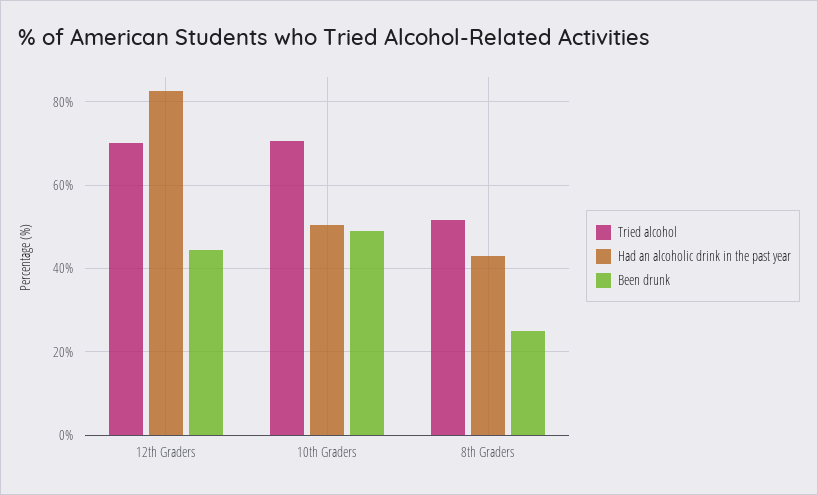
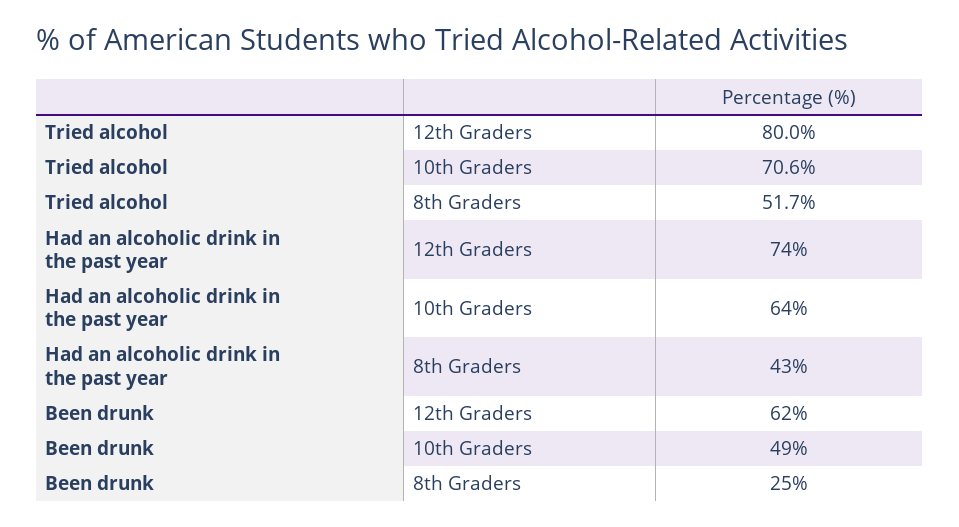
Tried alcohol, 12th Graders: 70 -> 80
Had an alcoholic drink in the past year, 12th Graders: 82 -> 74
Been drunk, 12th Graders: 44 -> 62
Had an alcoholic drink in the past year, 10th Graders: 50 -> 64

